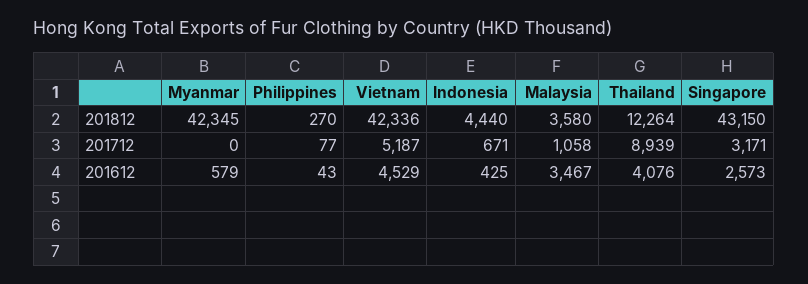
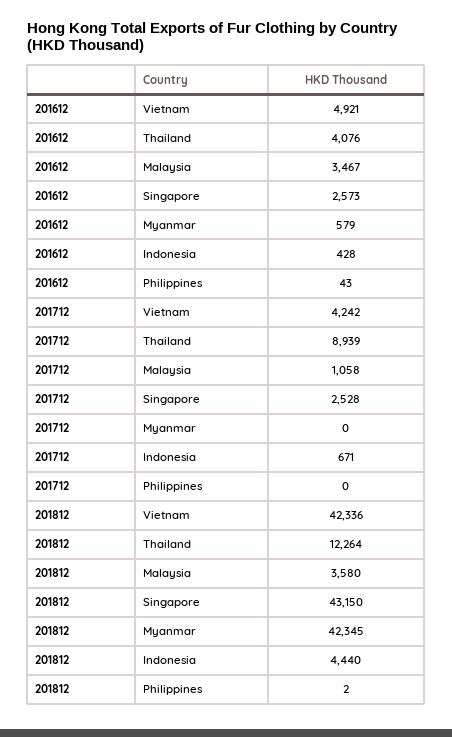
Philippines, 201812: 270 -> 2
Philippines, 201712: 77 -> 0
Vietnam, 201712: 5187 -> 4242
Singapore, 201712: 3171 -> 2528
Vietnam, 201612: 4529 -> 4921
Indonesia, 201612: 425 -> 428

